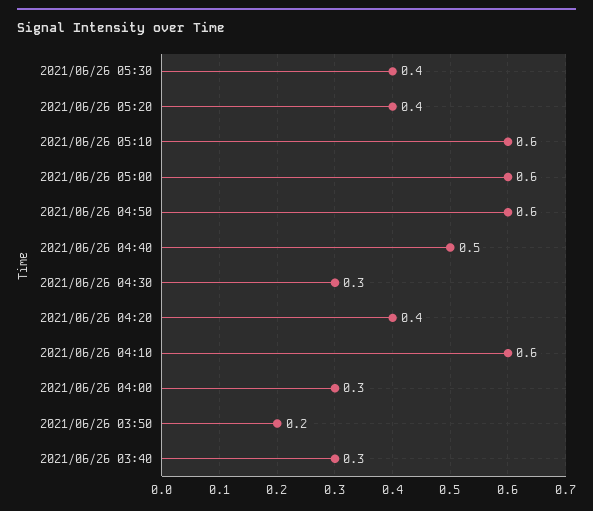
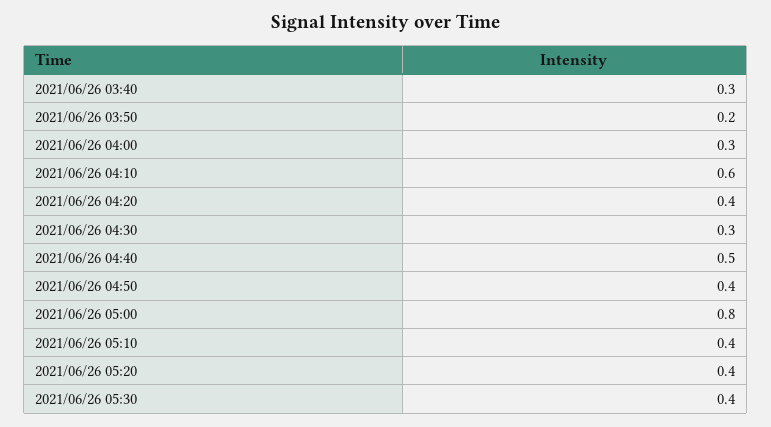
2021/06/26 05:10: 0.6 -> 0.4
2021/06/26 05:00: 0.6 -> 0.8
2021/06/26 04:50: 0.6 -> 0.4

